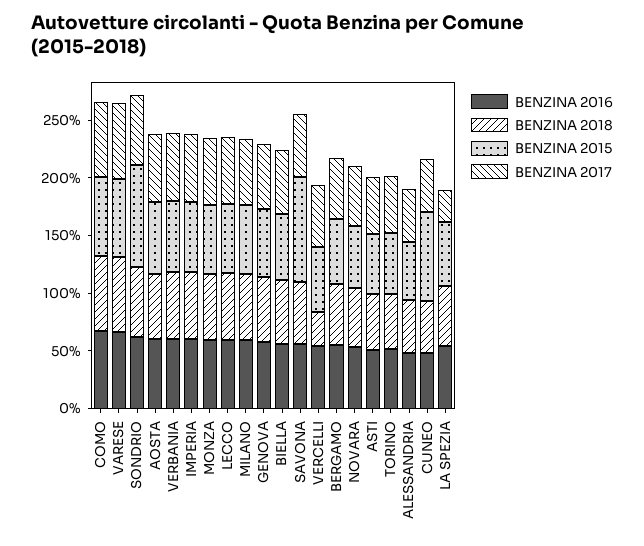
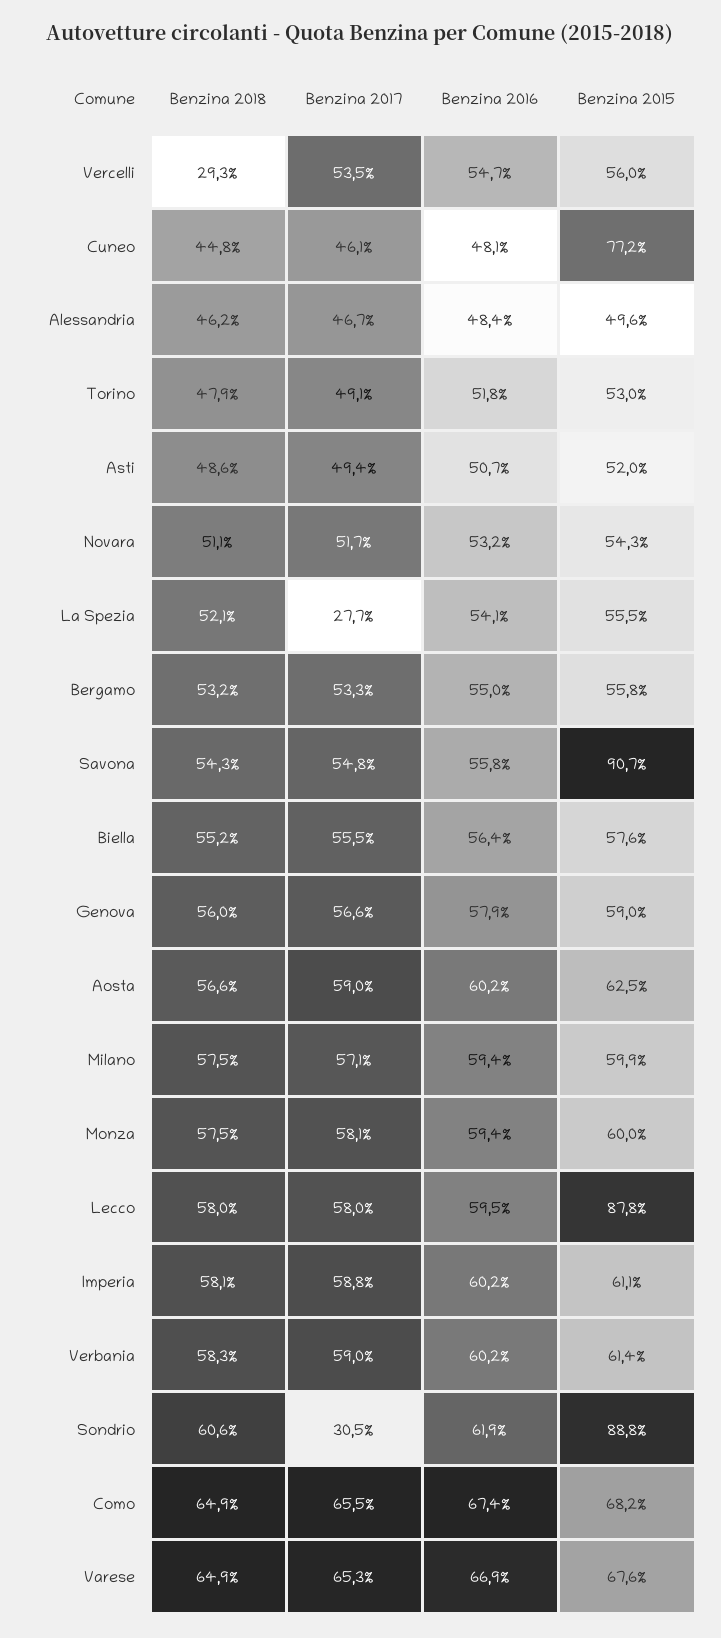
BENZINA 2017, SONDRIO: 60 -> 30.5
BENZINA 2015, LECCO: 60 -> 87.8

